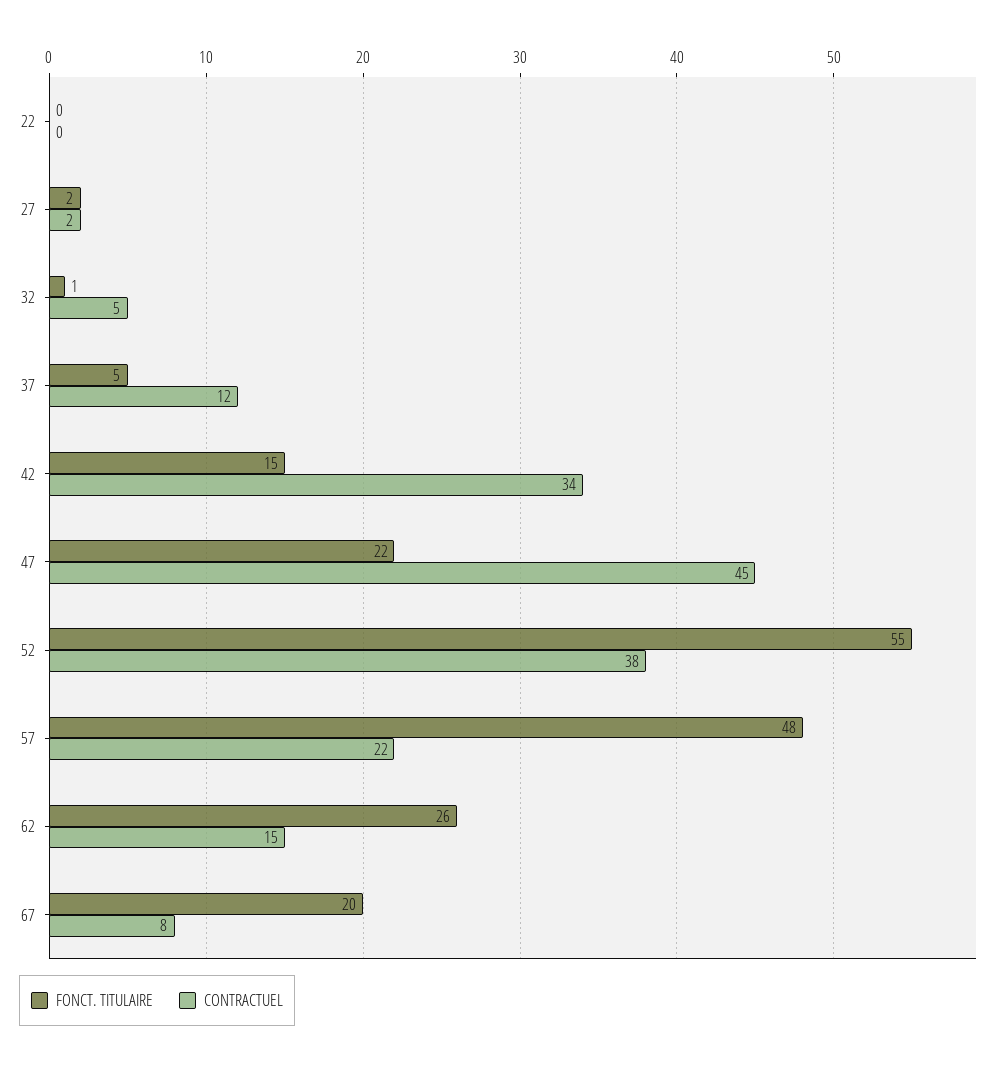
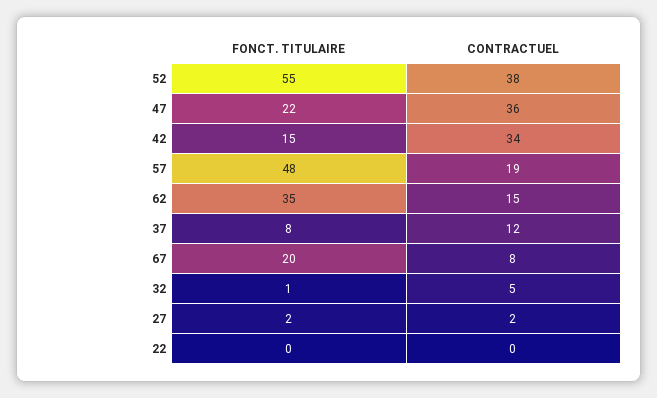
FONCT. TITULAIRE, 37: 5 -> 8
CONTRACTUEL, 47: 45 -> 36
CONTRACTUEL, 57: 22 -> 19
FONCT. TITULAIRE, 62: 26 -> 35

